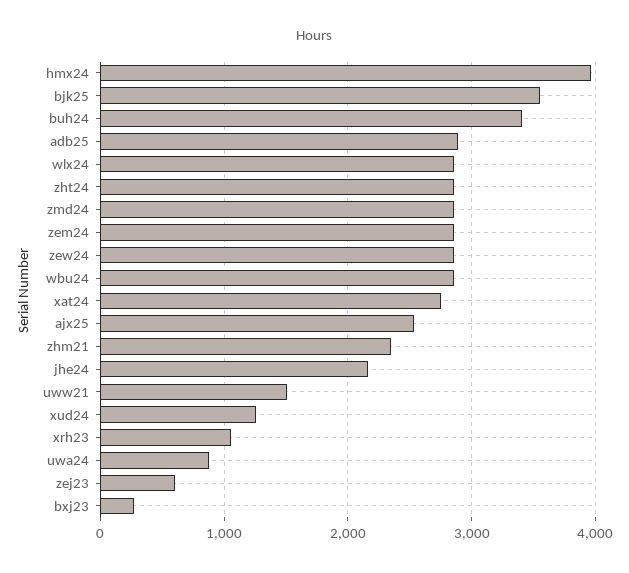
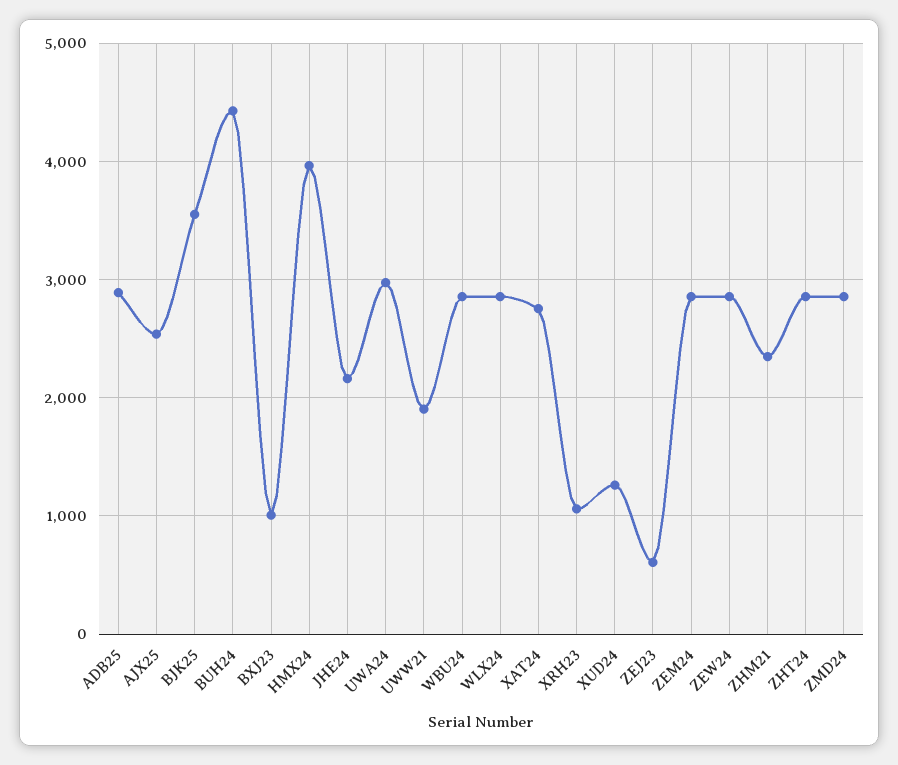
buh24: 3400 -> 4400
uww21: 1500 -> 1900
uwa24: 900 -> 3000
bxj23: 300 -> 1000

